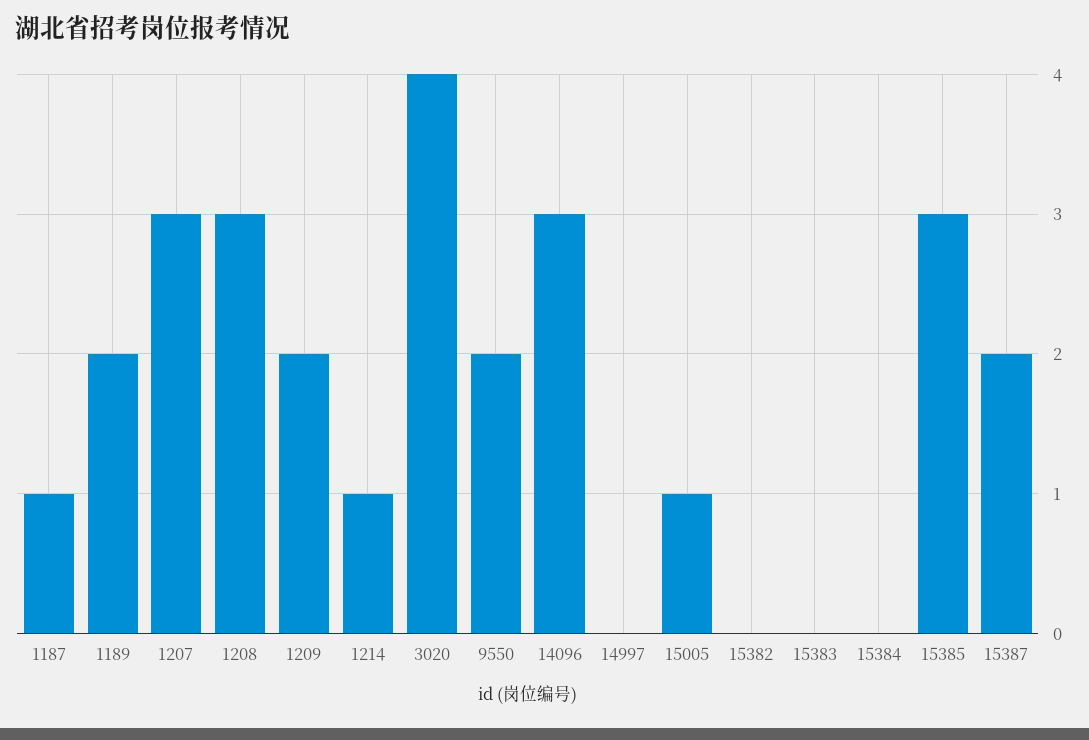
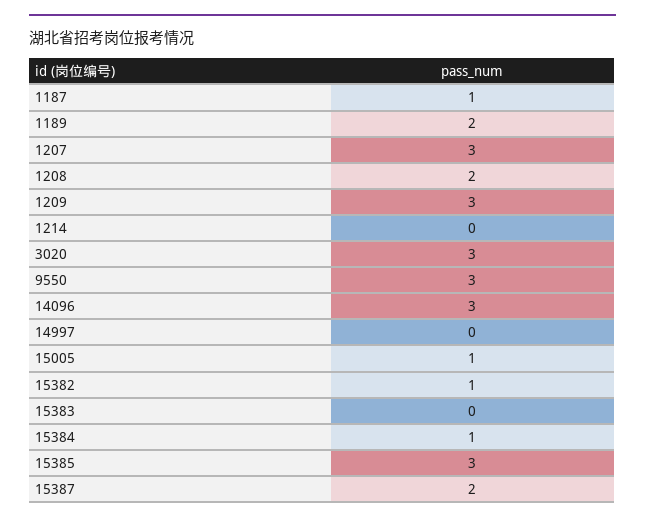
1208: 3 -> 2
1209: 2 -> 3
1214: 1 -> 0
3020: 4 -> 3
9550: 2 -> 3
15382: 0 -> 1
15384: 0 -> 1

